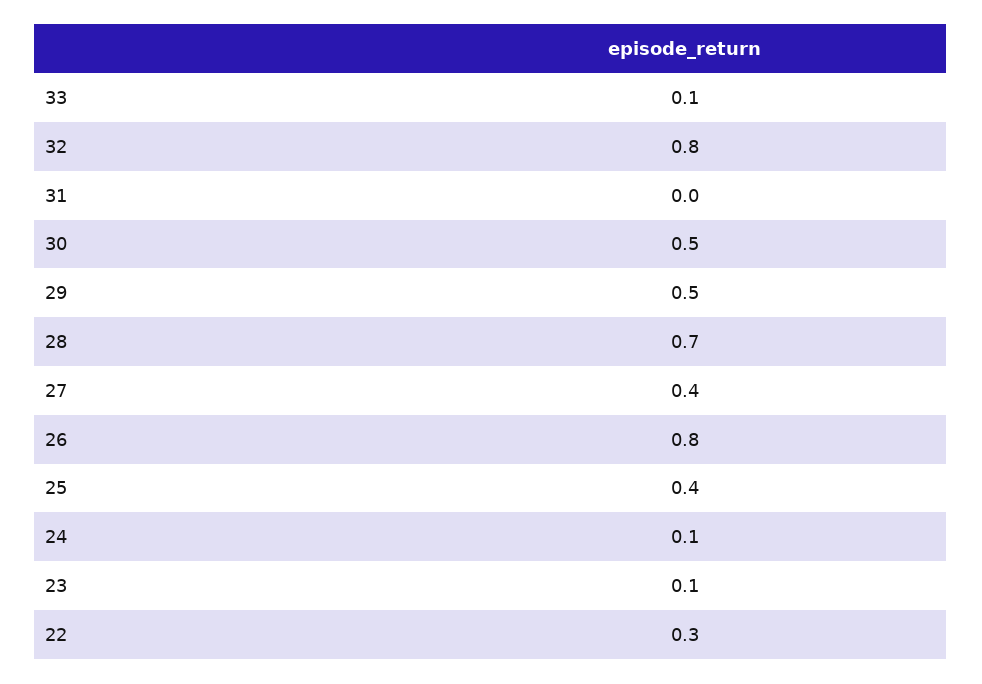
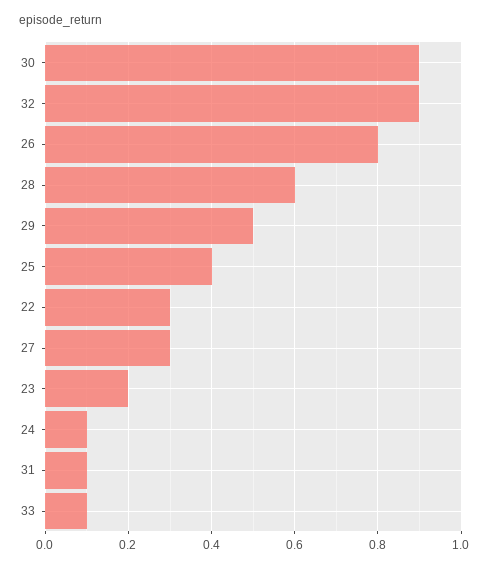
32: 0.8 -> 0.9
31: 0 -> 0.1
30: 0.5 -> 0.9
28: 0.7 -> 0.6
27: 0.4 -> 0.3
23: 0.1 -> 0.2

